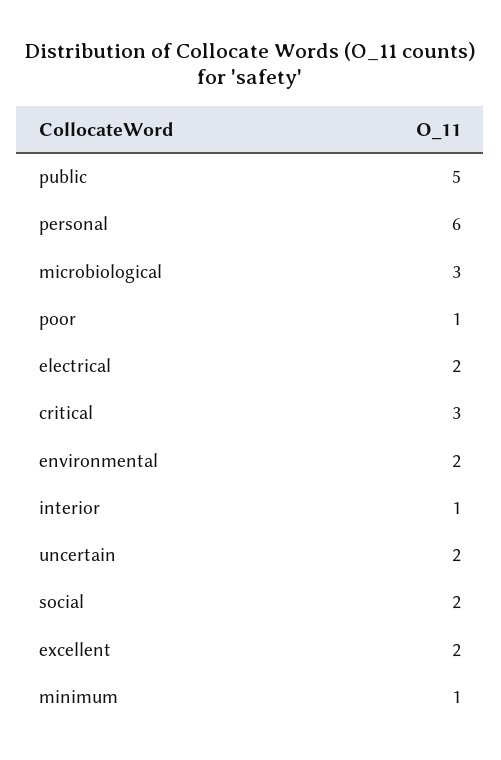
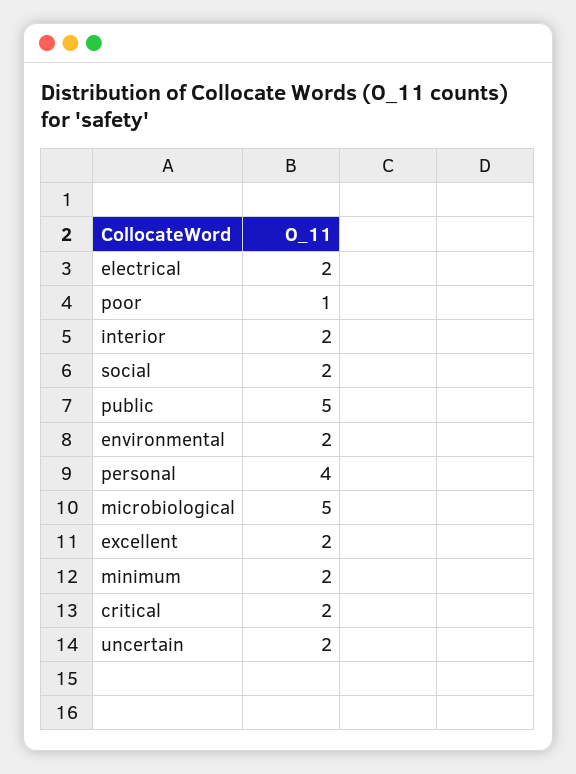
personal: 6 -> 4
microbiological: 3 -> 5
critical: 3 -> 2
interior: 1 -> 2
minimum: 1 -> 2

